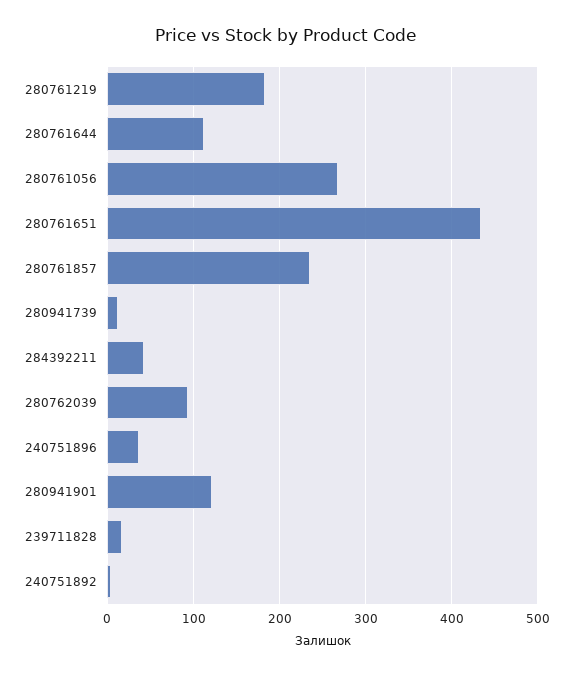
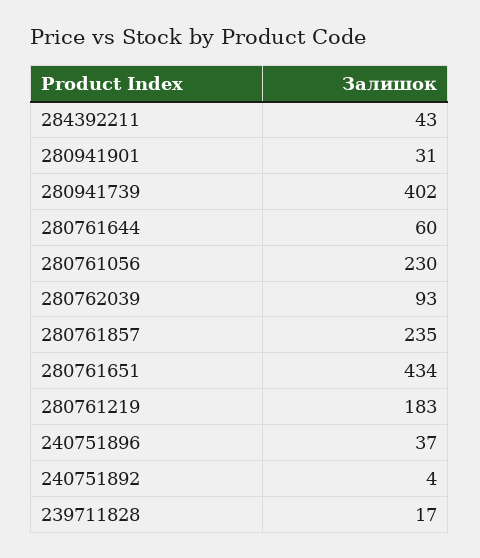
280761644: 110 -> 60
280761056: 270 -> 230
280941739: 10 -> 402
280941901: 120 -> 31

